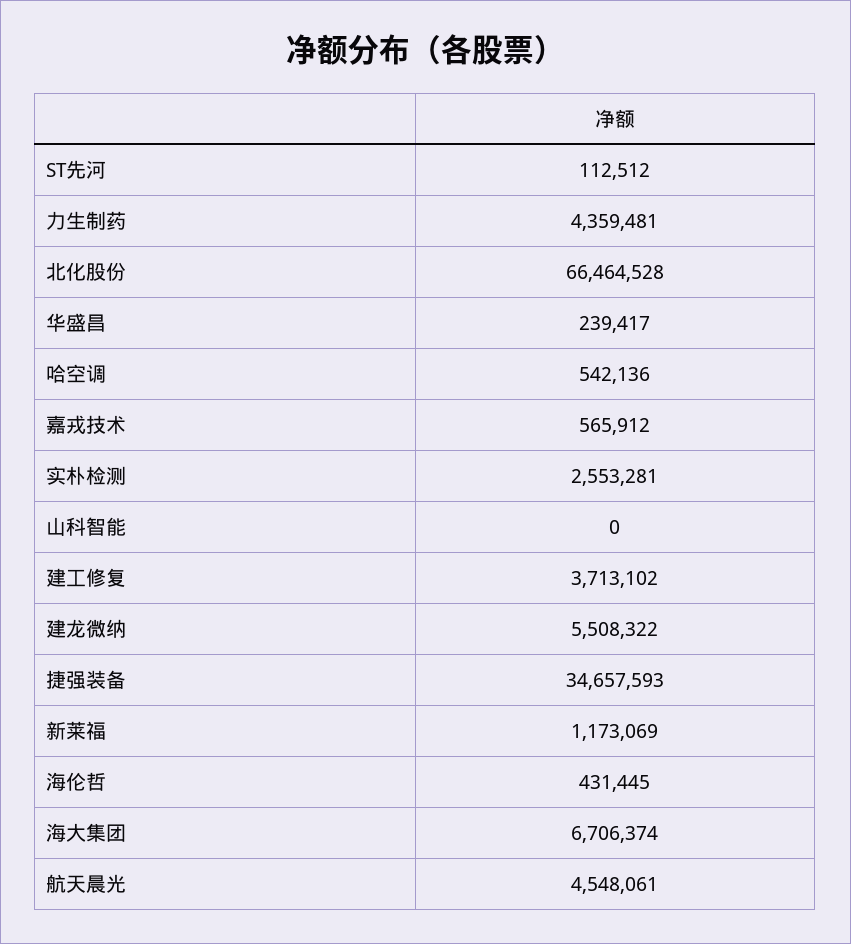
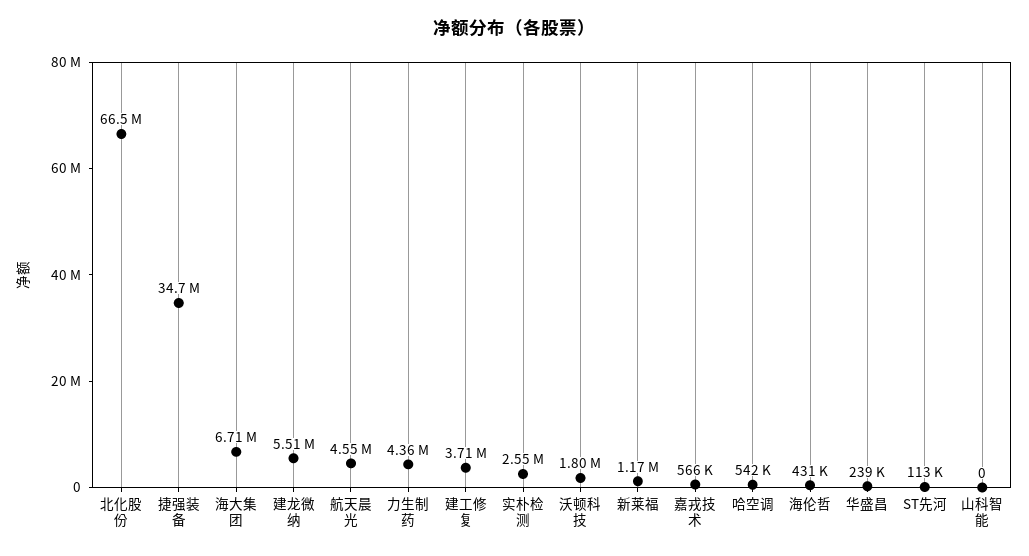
沃顿科技: none -> 1800000

